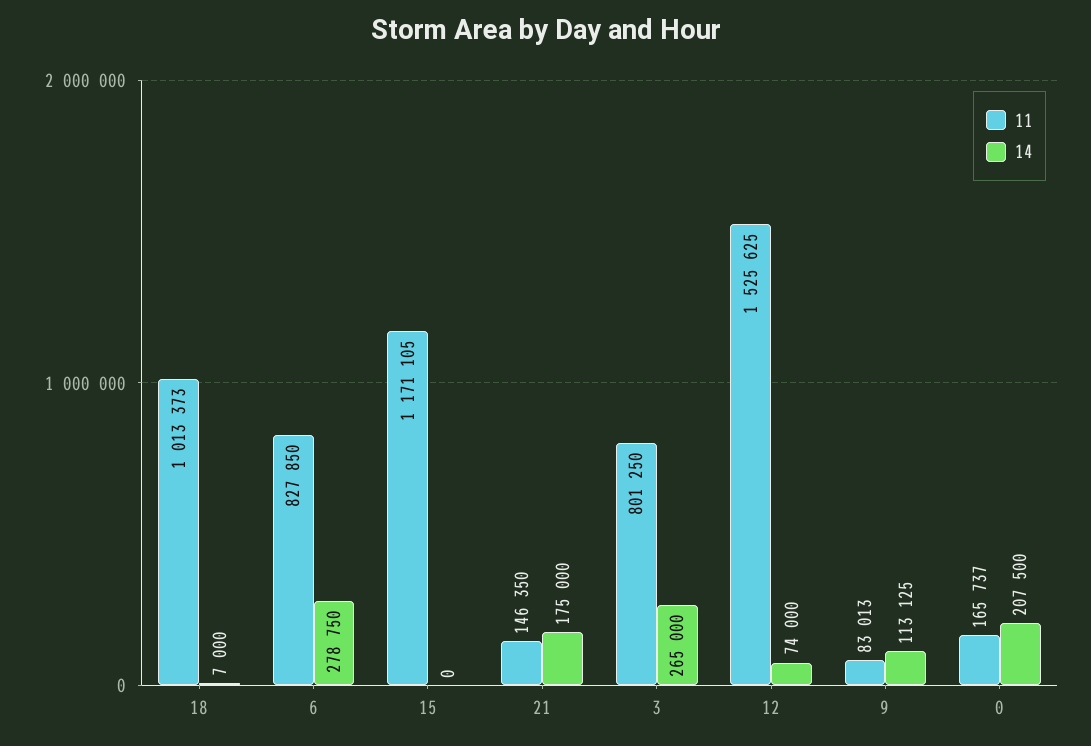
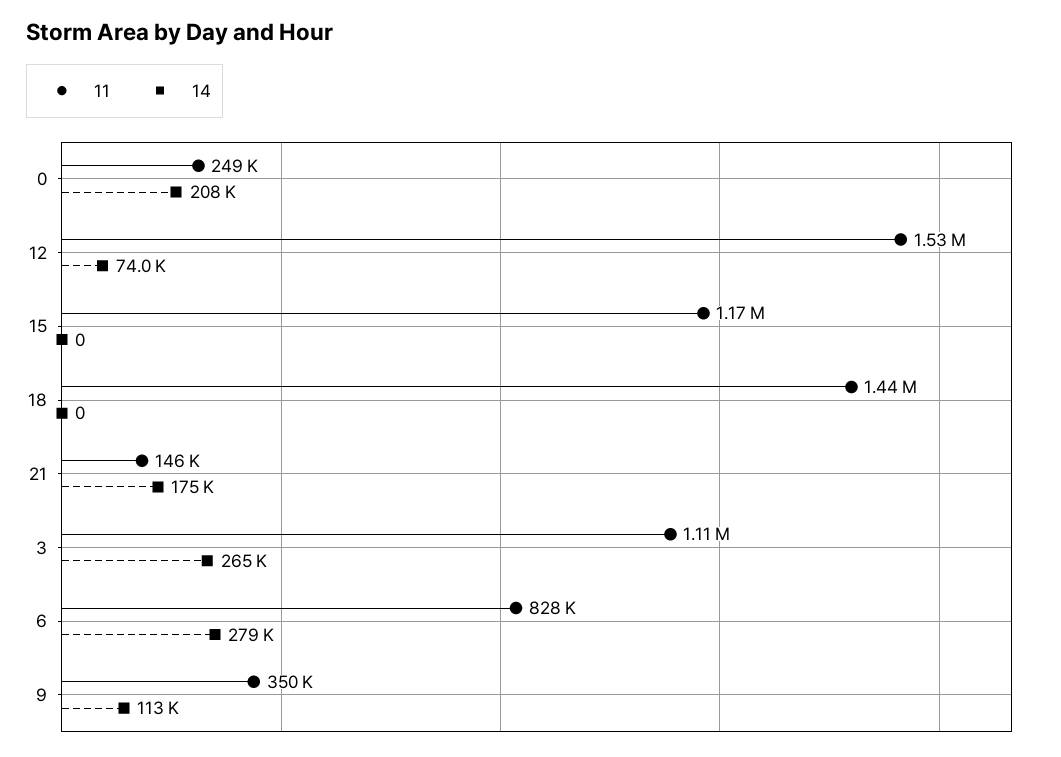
11, 18: 1013373 -> 1440000
14, 18: 7000 -> 0
11, 3: 801250 -> 1110000
11, 9: 83013 -> 350000
11, 0: 165737 -> 249000

